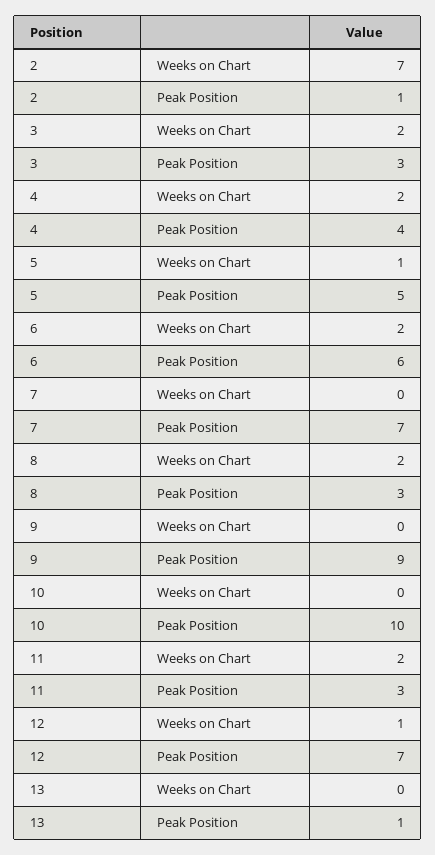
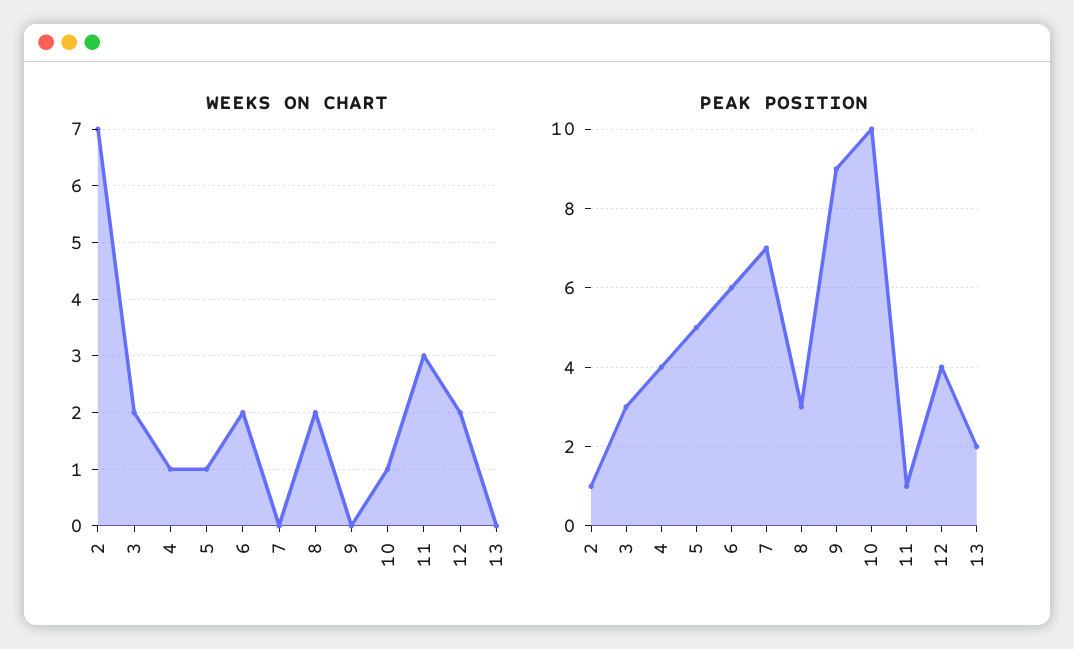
Weeks on Chart, 4: 2 -> 1
Weeks on Chart, 10: 0 -> 1
Weeks on Chart, 11: 2 -> 3
Peak Position, 11: 3 -> 1
Weeks on Chart, 12: 1 -> 2
Peak Position, 12: 7 -> 4
Peak Position, 13: 1 -> 2

